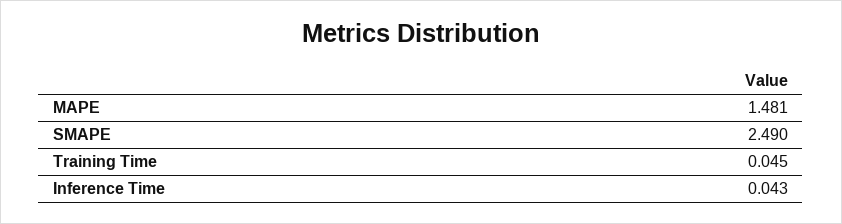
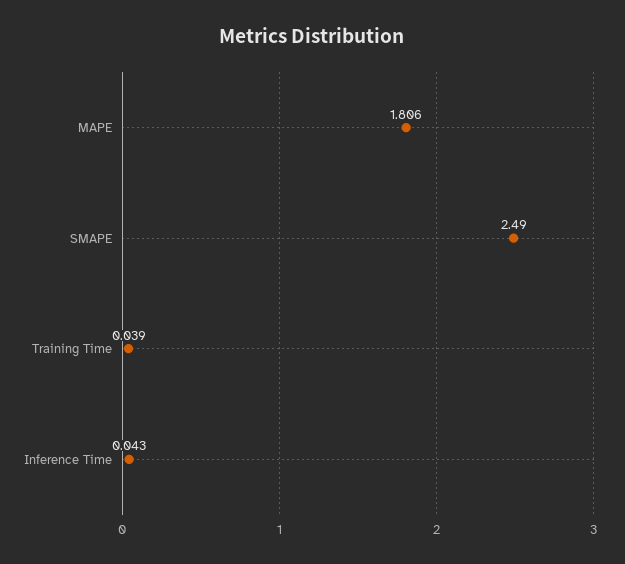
MAPE: 1.481 -> 1.806
Training Time: 0.045 -> 0.039

